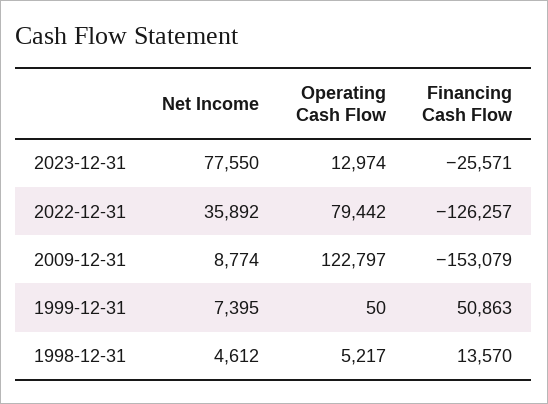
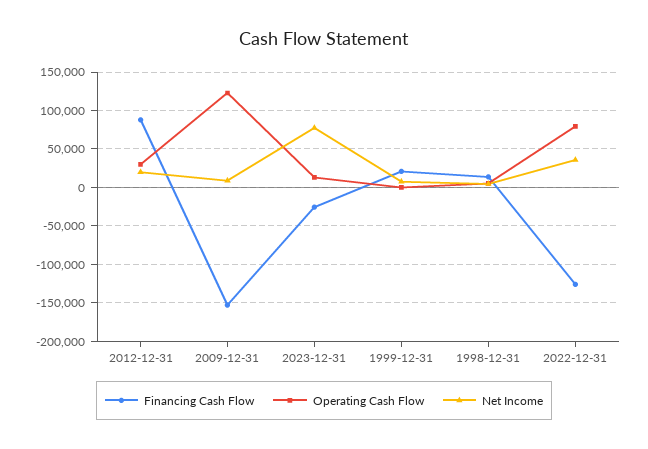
Financing Cash Flow, 1999-12-31: 50863 -> 20000
Financing Cash Flow, 2012-12-31: none -> 90000
Operating Cash Flow, 2012-12-31: none -> 30000
Net Income, 2012-12-31: none -> 20000

